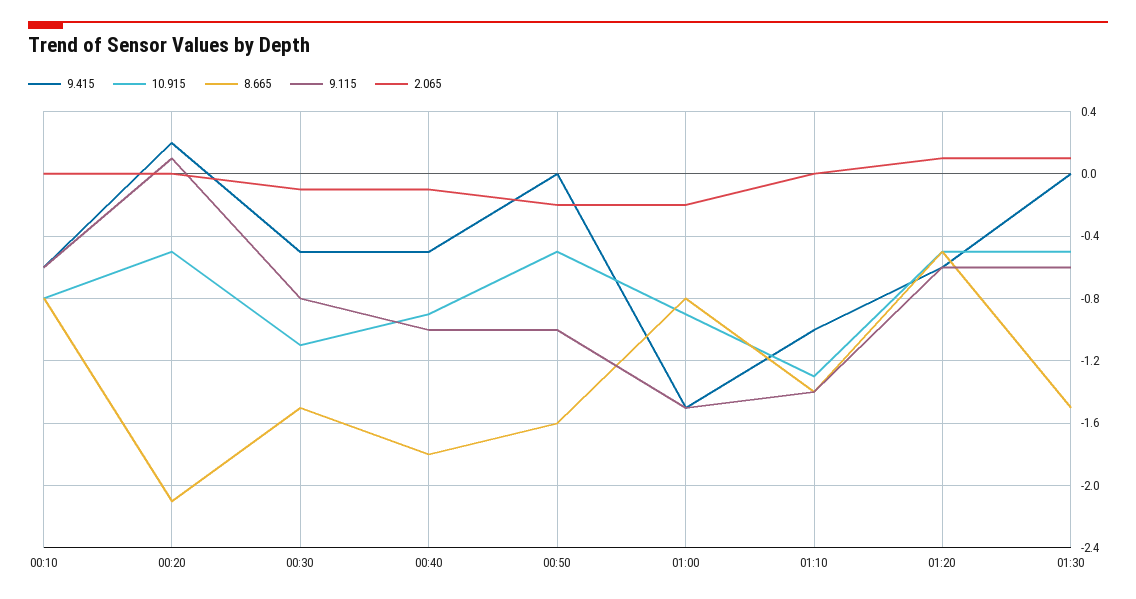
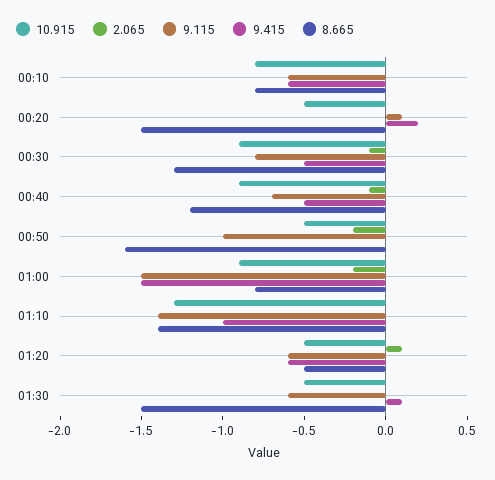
8.665, 00:20: -2.1 -> -1.5
10.915, 00:30: -1.1 -> -0.9
8.665, 00:30: -1.5 -> -1.3
8.665, 00:40: -1.8 -> -1.2
9.115, 00:40: -1 -> -0.7
9.415, 01:30: 0 -> 0.1
2.065, 01:30: 0.1 -> 0

